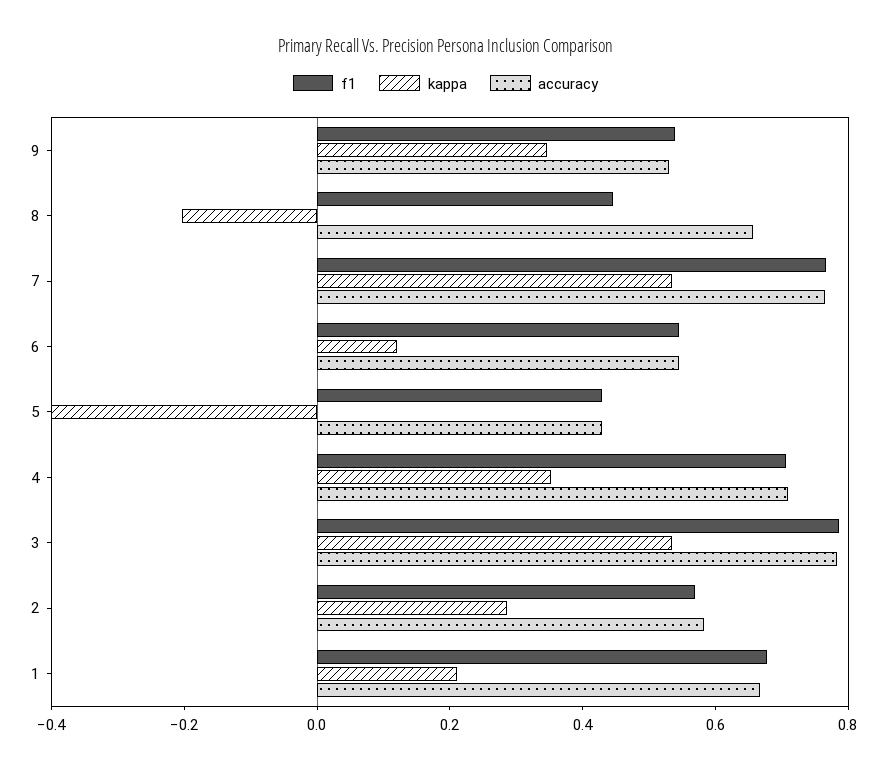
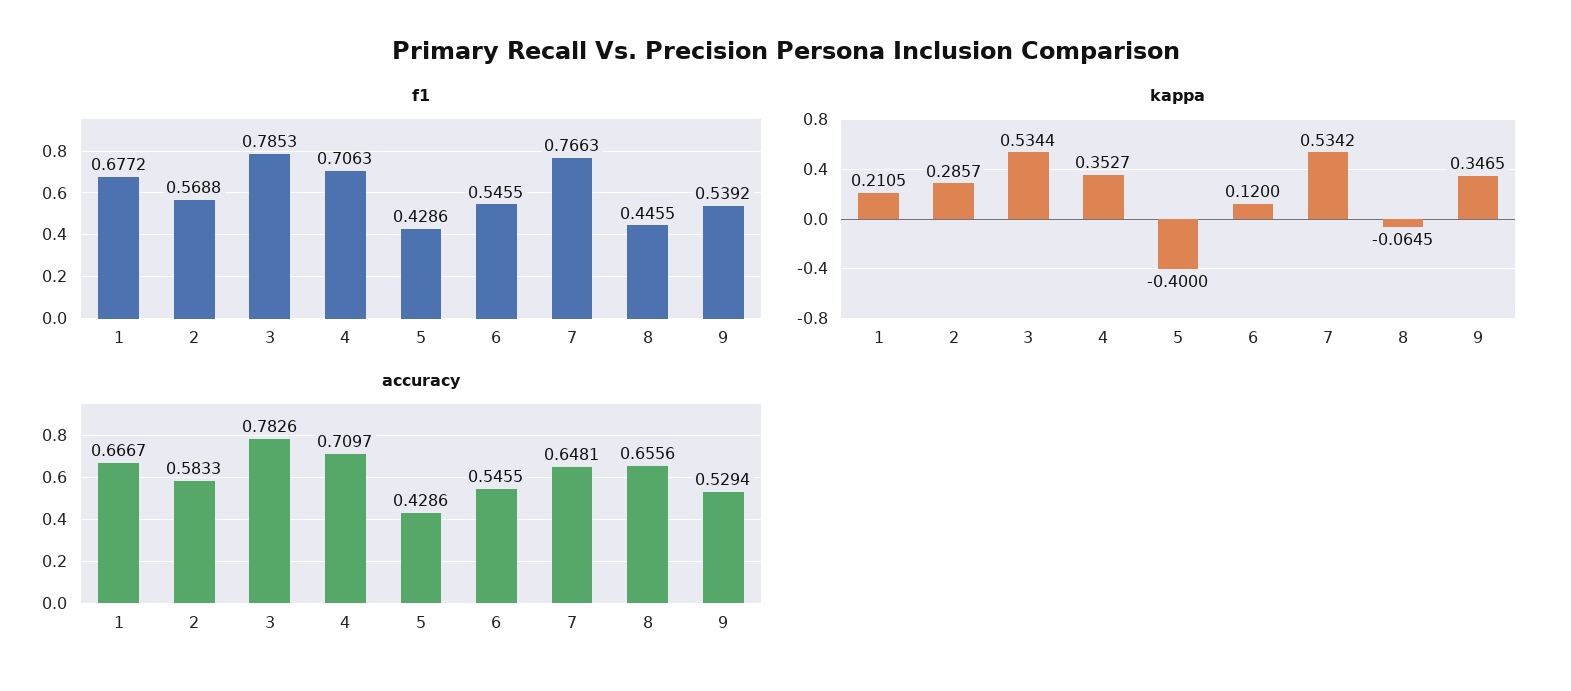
kappa, 8: -0.2 -> -0.0645
accuracy, 7: 0.75 -> 0.6481

